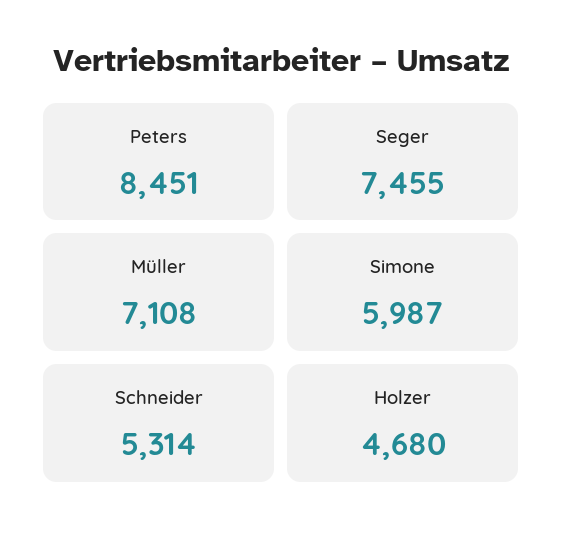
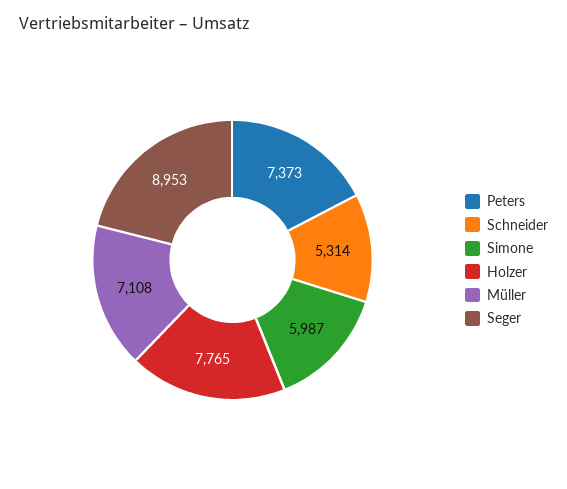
Peters: 8451 -> 7373
Seger: 7455 -> 8953
Holzer: 4680 -> 7765

